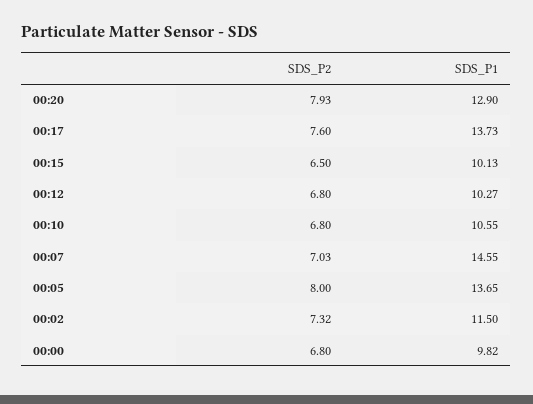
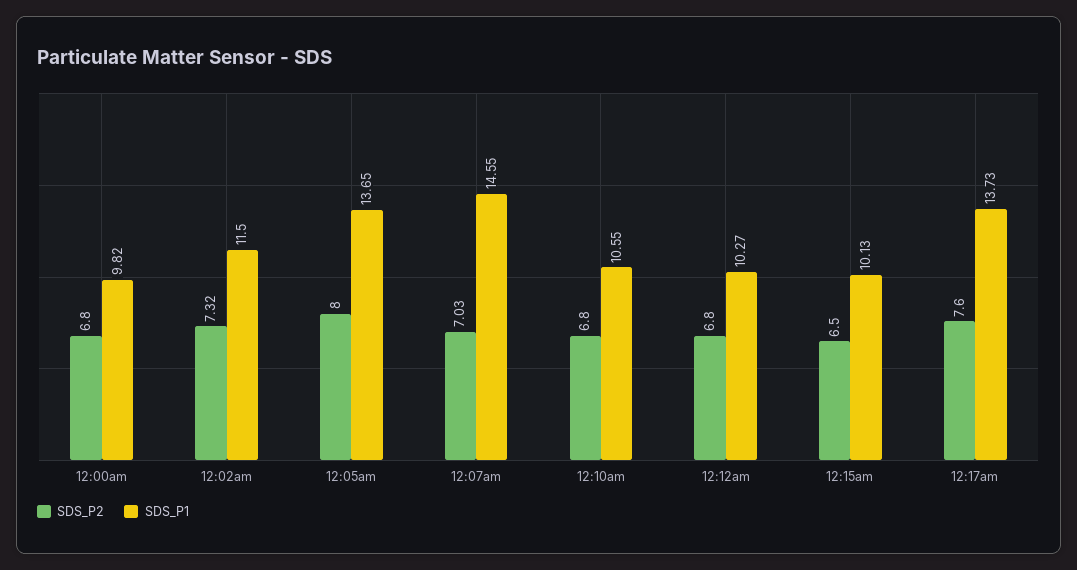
SDS_P2, 00:20: 7.93 -> none
SDS_P1, 00:20: 12.9 -> none

